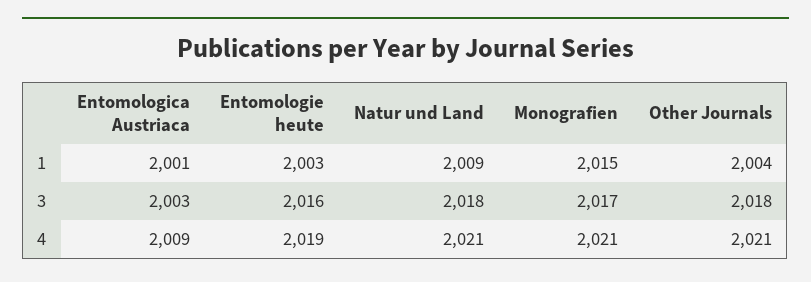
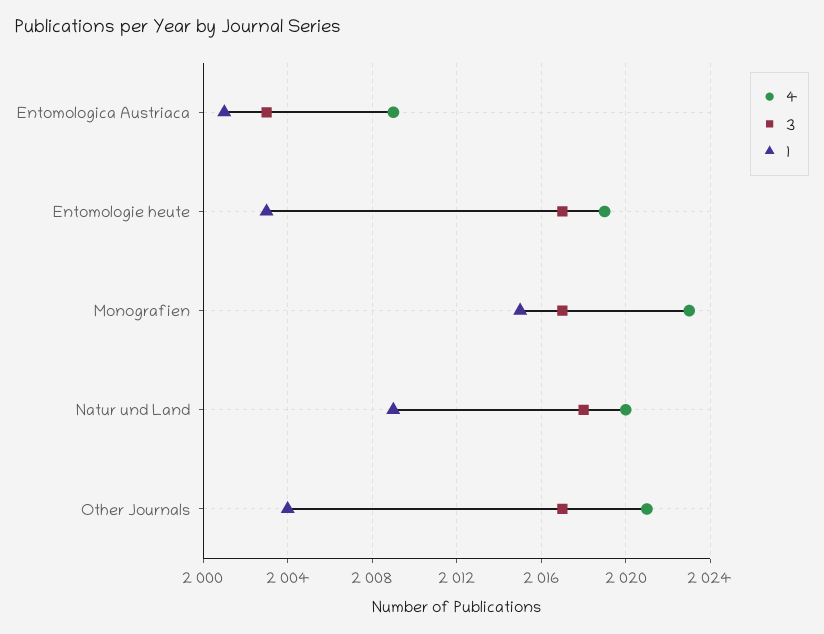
3, Entomologie heute: 2016 -> 2017
3, Other Journals: 2018 -> 2017
4, Natur und Land: 2021 -> 2020
4, Monografien: 2021 -> 2023

